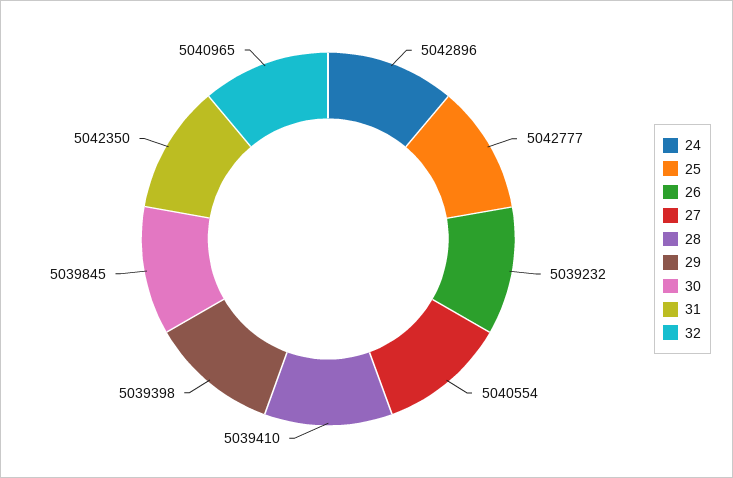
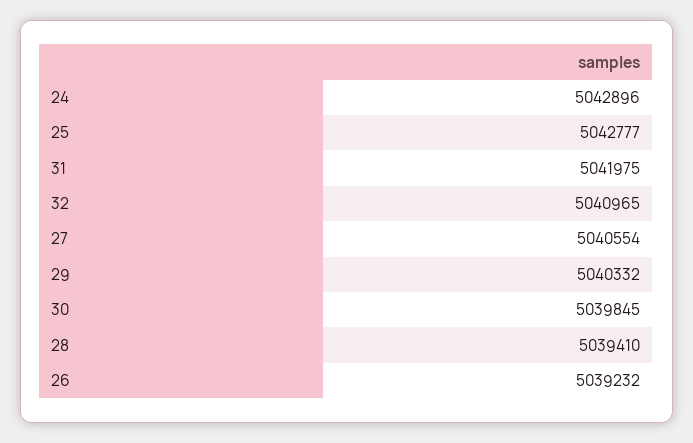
29: 5039398 -> 5040332
31: 5042350 -> 5041975

